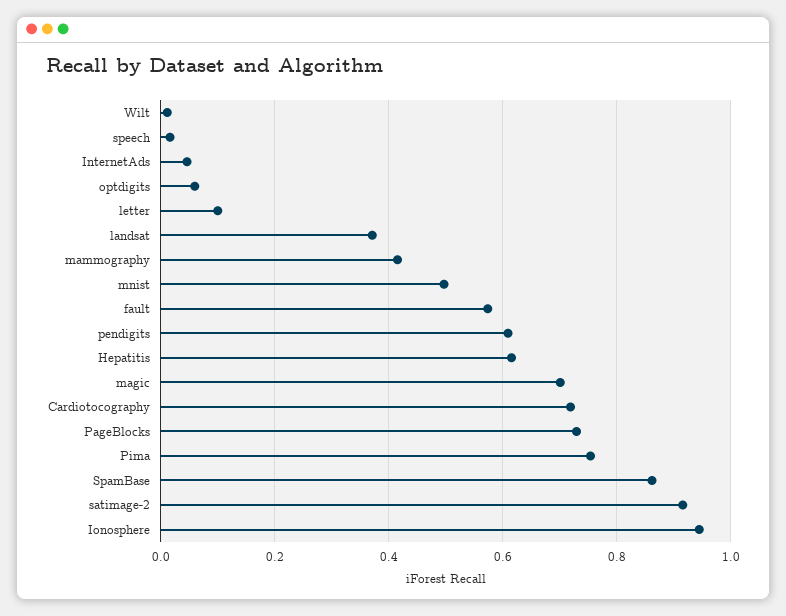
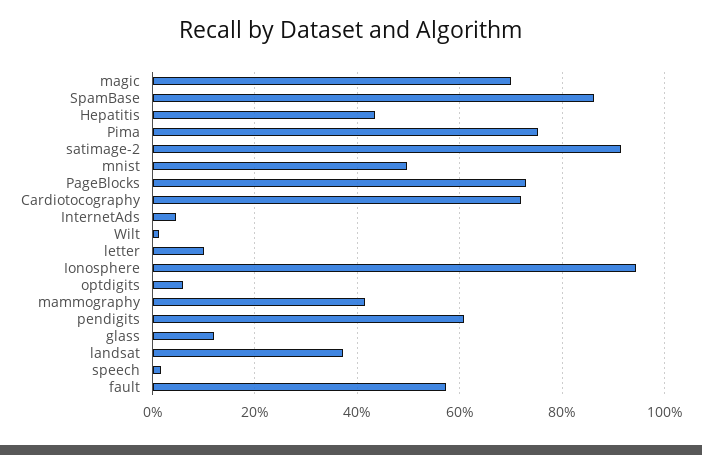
Hepatitis: 0.62 -> 0.44
glass: none -> 0.12

